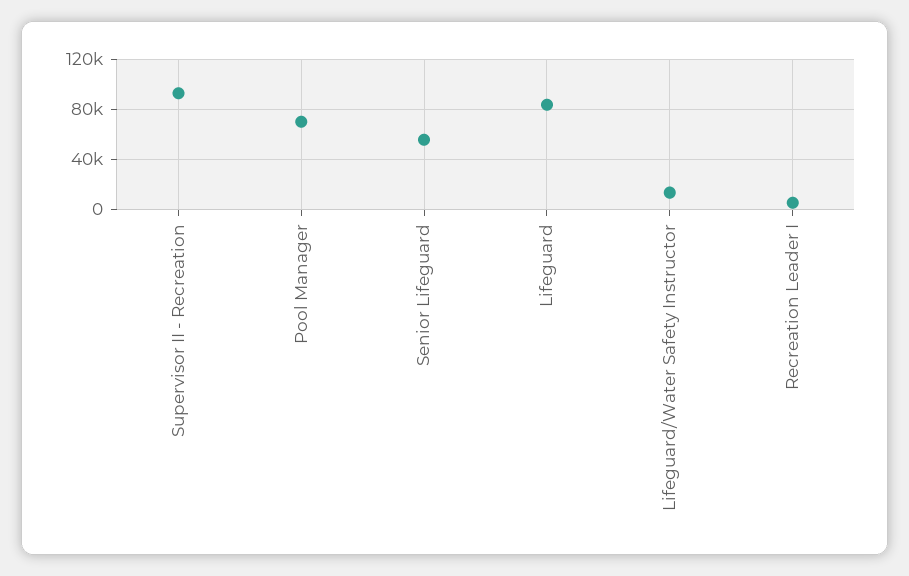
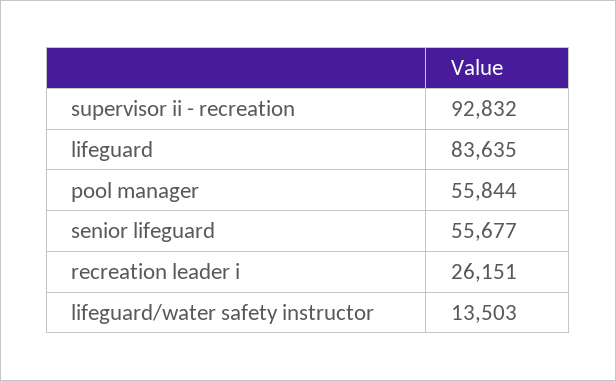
Pool Manager: 70000 -> 55844
Recreation Leader I: 5000 -> 26151

